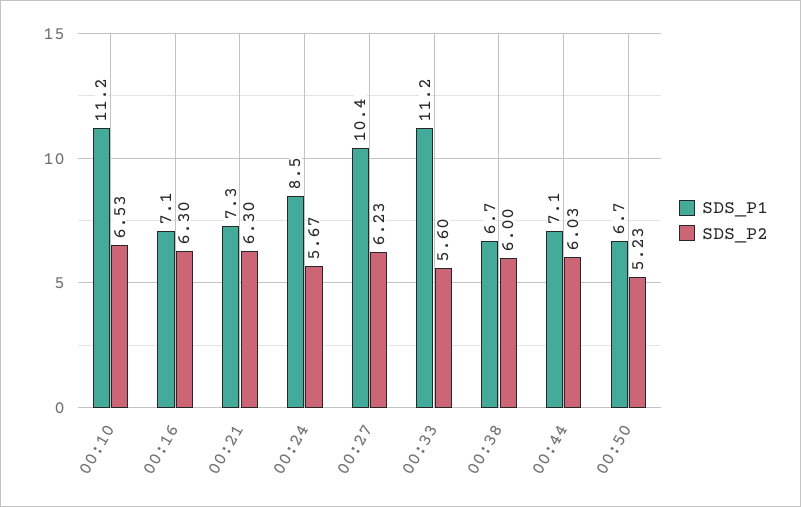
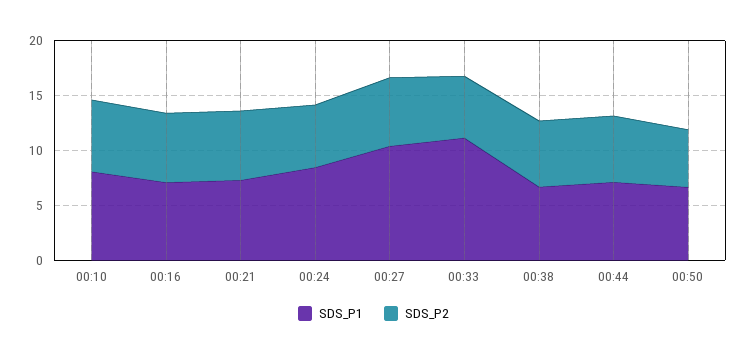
SDS_P1, 00:10: 11.2 -> 8

